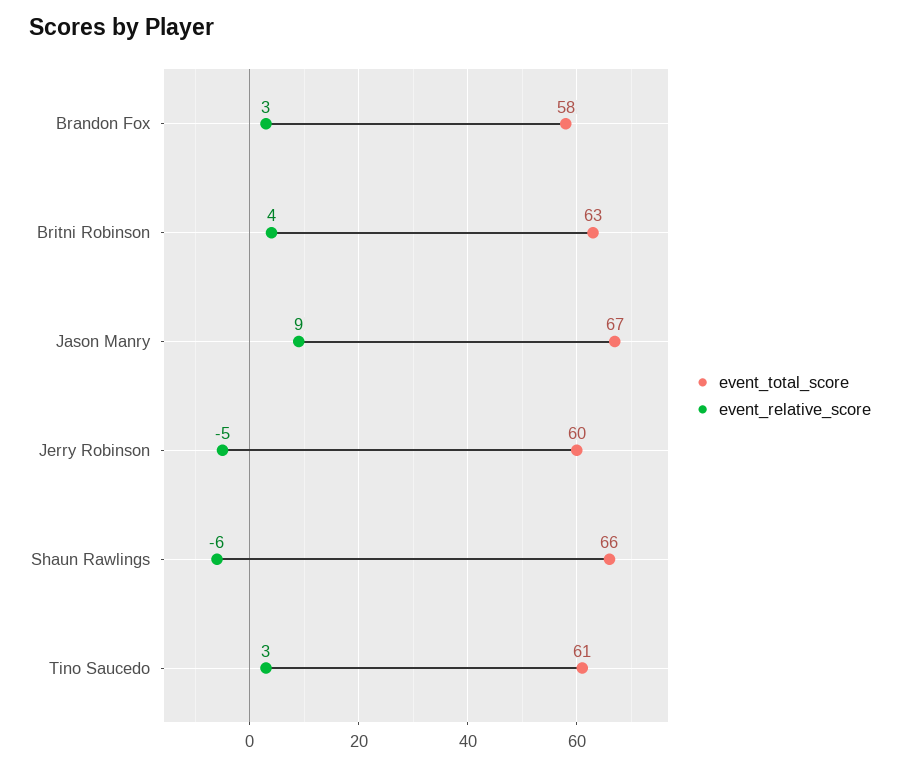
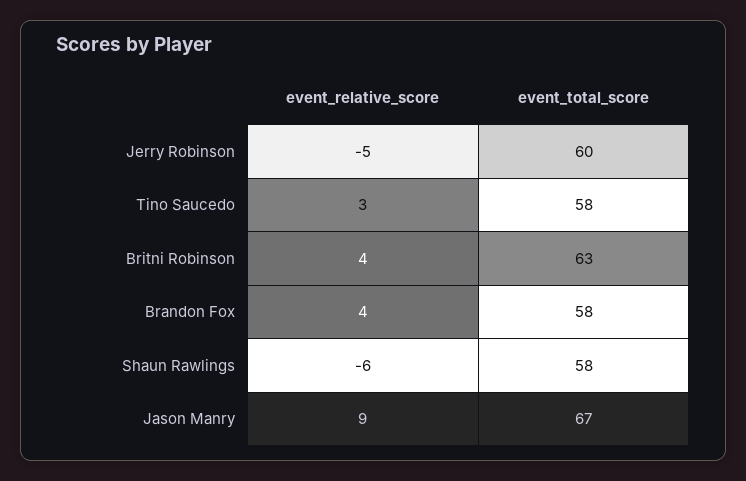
event_relative_score, Brandon Fox: 3 -> 4
event_total_score, Shaun Rawlings: 66 -> 58
event_total_score, Tino Saucedo: 61 -> 58

